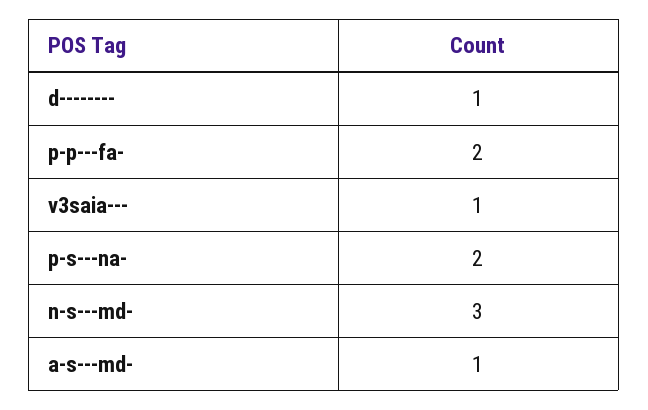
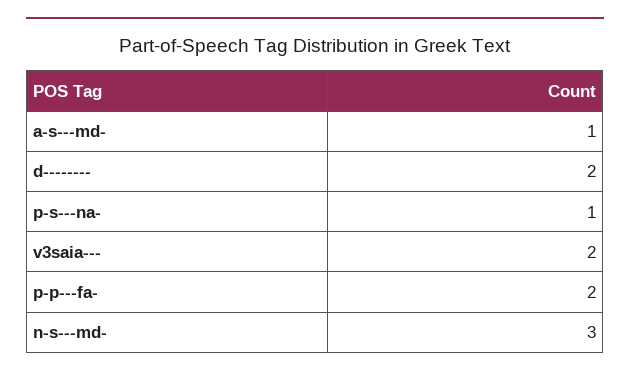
d--------: 1 -> 2
v3saia---: 1 -> 2
p-s---na-: 2 -> 1

